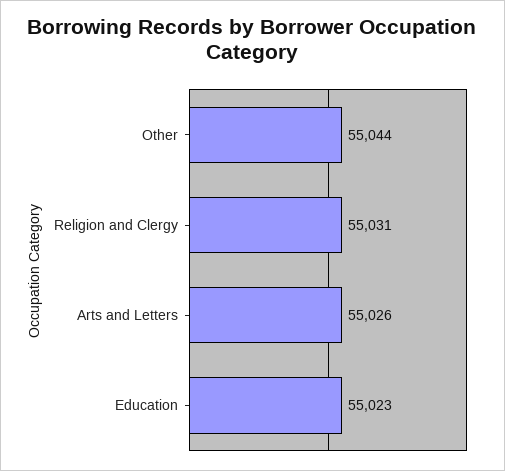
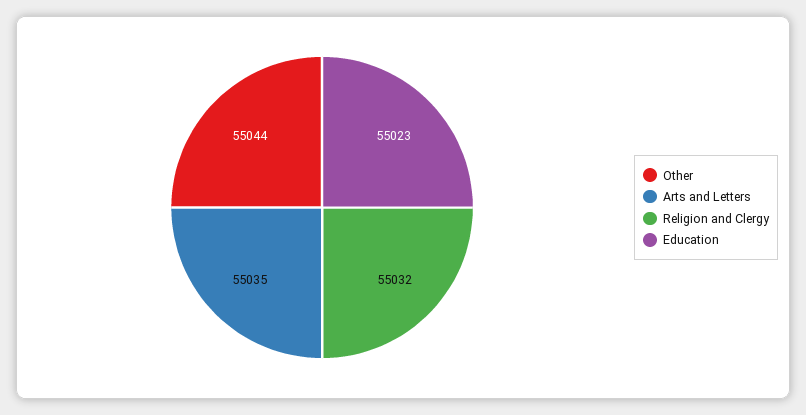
Religion and Clergy: 55031 -> 55032
Arts and Letters: 55026 -> 55035

